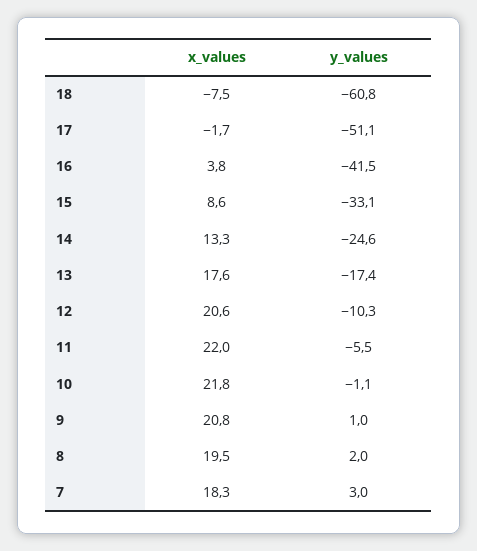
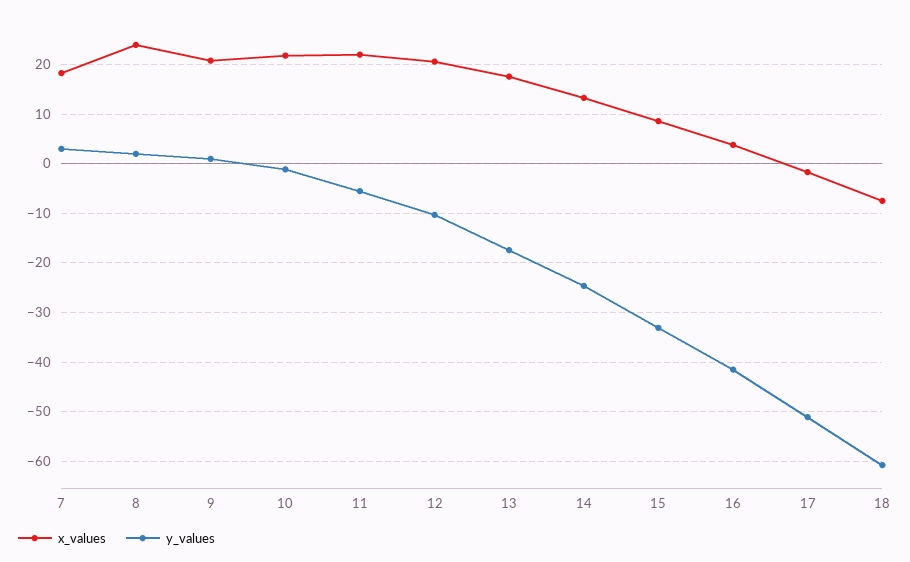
x_values, 8: 19.5 -> 24

